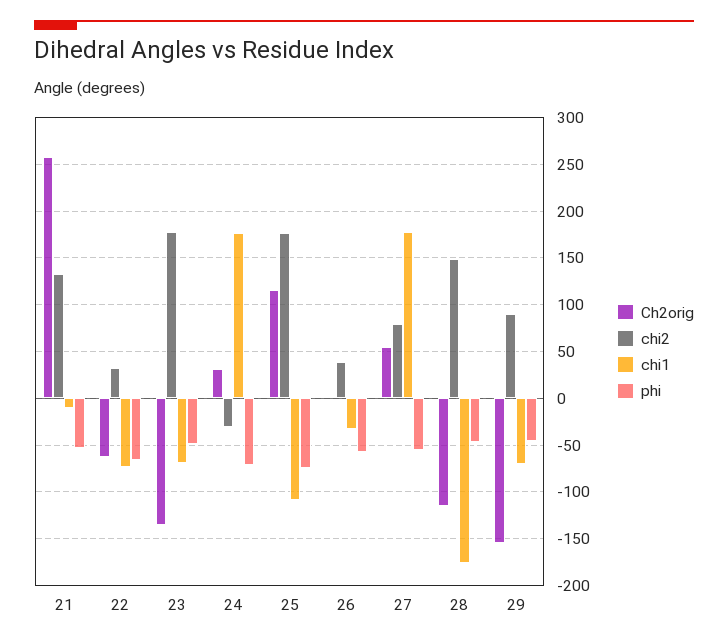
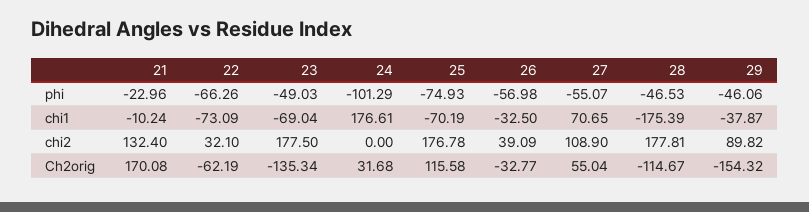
Ch2orig, 21: 260 -> 170.08
phi, 21: -50 -> -22.96
chi2, 24: -30 -> 0
phi, 24: -70 -> -101.29
chi1, 25: -110 -> -70.19
Ch2orig, 26: 0 -> -32.77
chi2, 27: 80 -> 108.9
chi1, 27: 180 -> 70.65
chi2, 28: 150 -> 177.81
chi1, 29: -70 -> -37.87

